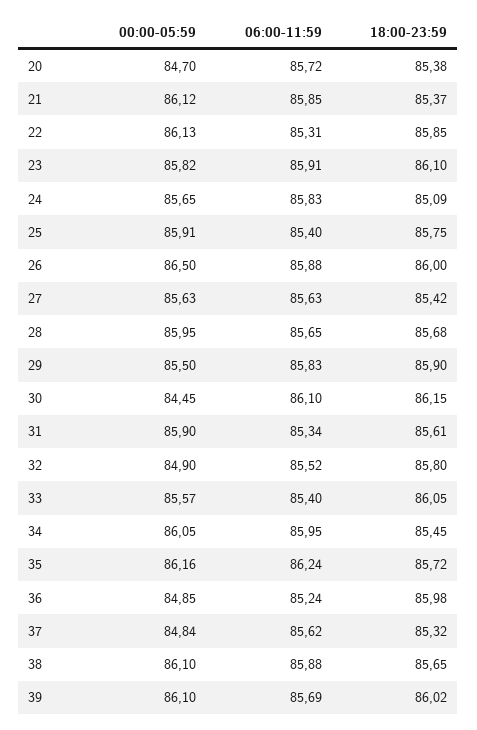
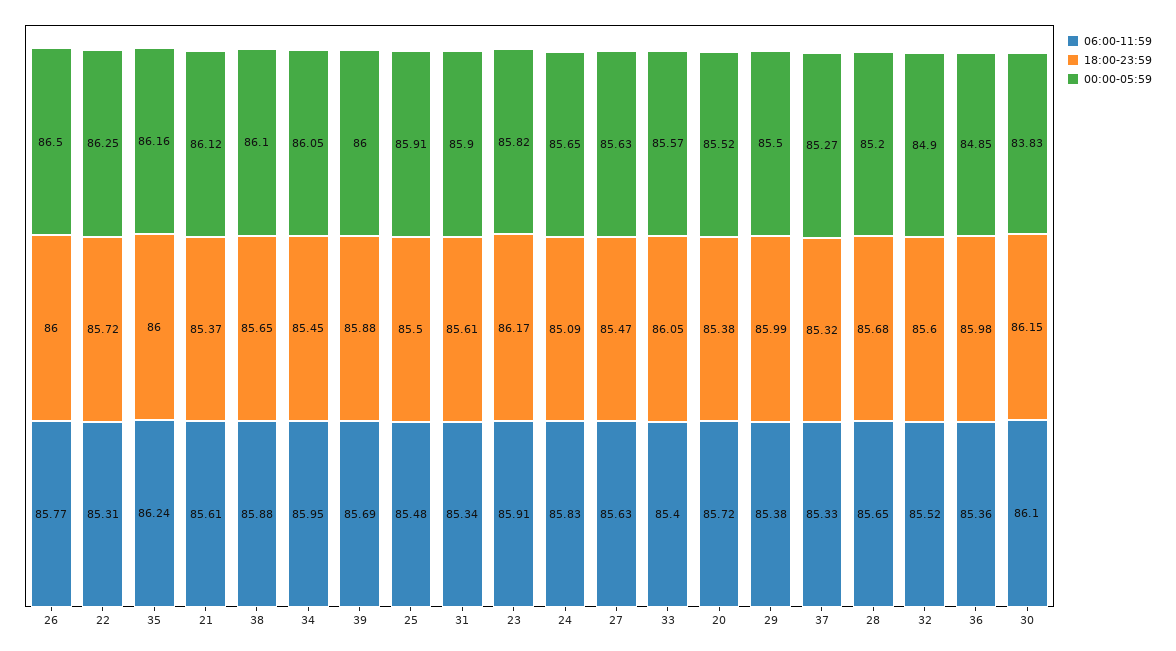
00:00-05:59, 20: 84.7 -> 85.52
06:00-11:59, 21: 85.85 -> 85.61
00:00-05:59, 22: 86.13 -> 86.25
18:00-23:59, 22: 85.85 -> 85.72
18:00-23:59, 23: 86.1 -> 86.17
06:00-11:59, 25: 85.4 -> 85.48
18:00-23:59, 25: 85.75 -> 85.5
06:00-11:59, 26: 85.88 -> 85.77
18:00-23:59, 27: 85.42 -> 85.47
00:00-05:59, 28: 85.95 -> 85.2
06:00-11:59, 29: 85.83 -> 85.38
18:00-23:59, 29: 85.9 -> 85.99
00:00-05:59, 30: 84.45 -> 83.83
18:00-23:59, 32: 85.8 -> 85.6
18:00-23:59, 35: 85.72 -> 86
06:00-11:59, 36: 85.24 -> 85.36
00:00-05:59, 37: 84.84 -> 85.27
06:00-11:59, 37: 85.62 -> 85.33
00:00-05:59, 39: 86.1 -> 86
18:00-23:59, 39: 86.02 -> 85.88

